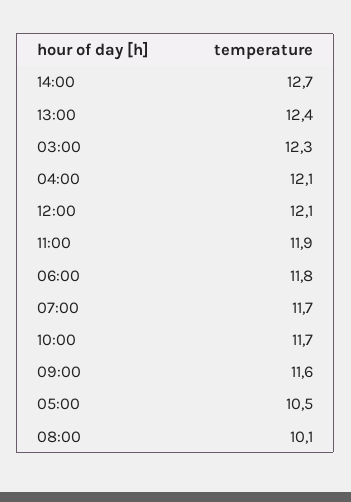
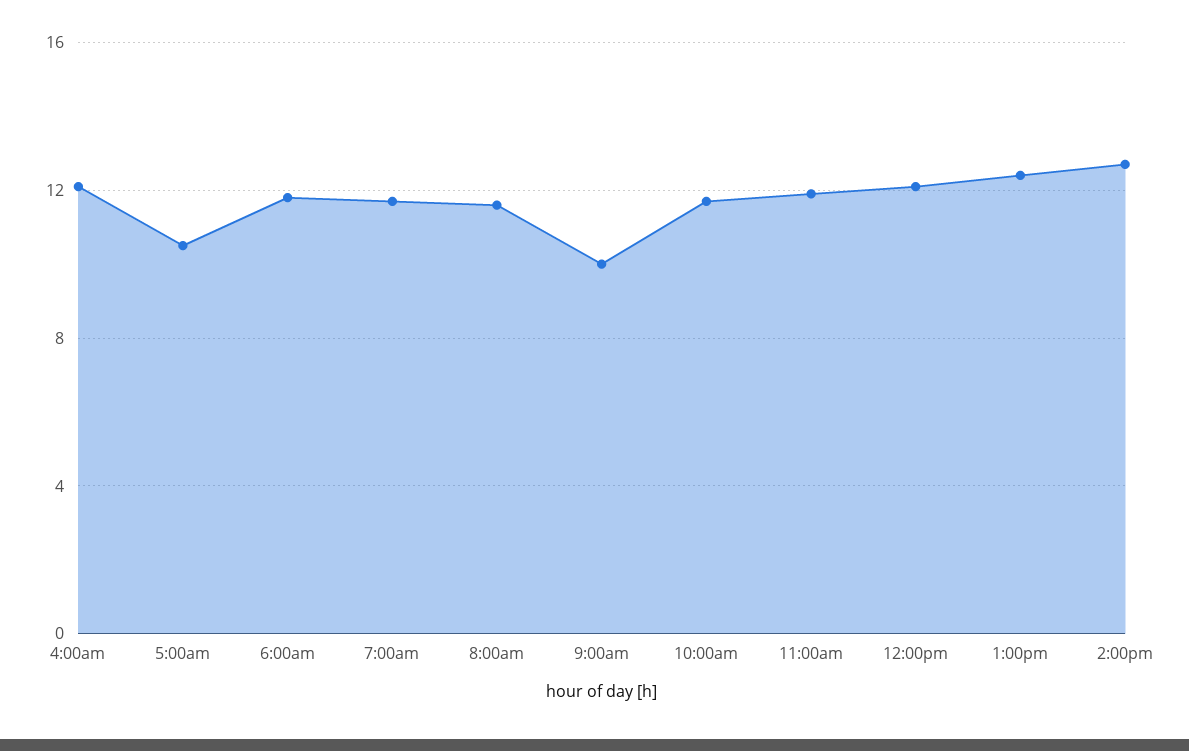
03:00: 12.3 -> none
09:00: 11.6 -> 10
08:00: 10.1 -> 11.5

